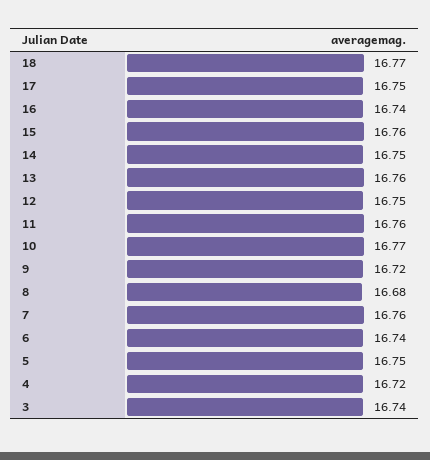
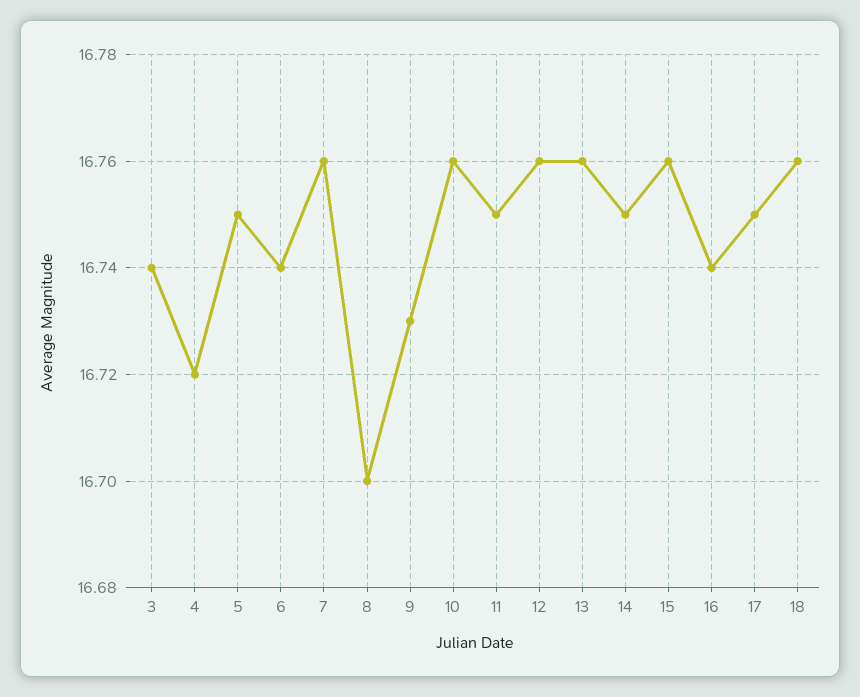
18: 16.77 -> 16.76
12: 16.75 -> 16.76
11: 16.76 -> 16.75
10: 16.77 -> 16.76
9: 16.72 -> 16.73
8: 16.68 -> 16.7

